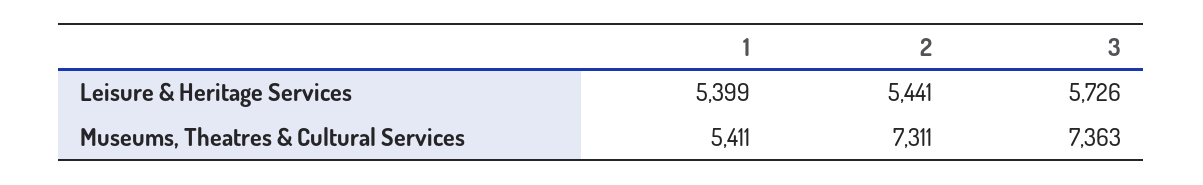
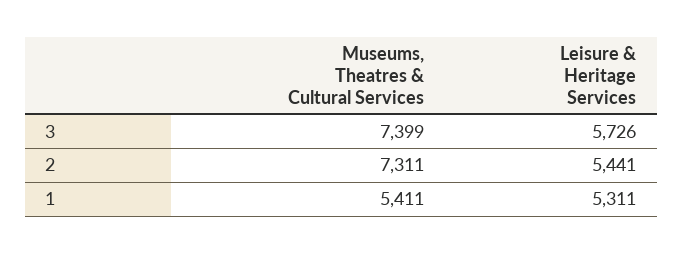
1, Leisure & Heritage Services: 5399 -> 5311
3, Museums, Theatres & Cultural Services: 7363 -> 7399

